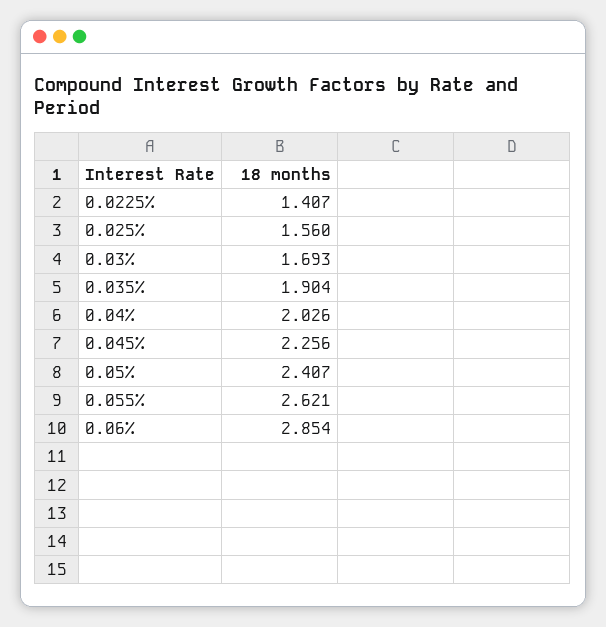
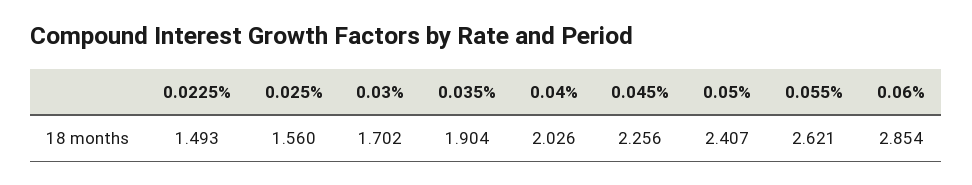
0.0225%: 1.407 -> 1.493
0.03%: 1.693 -> 1.702

